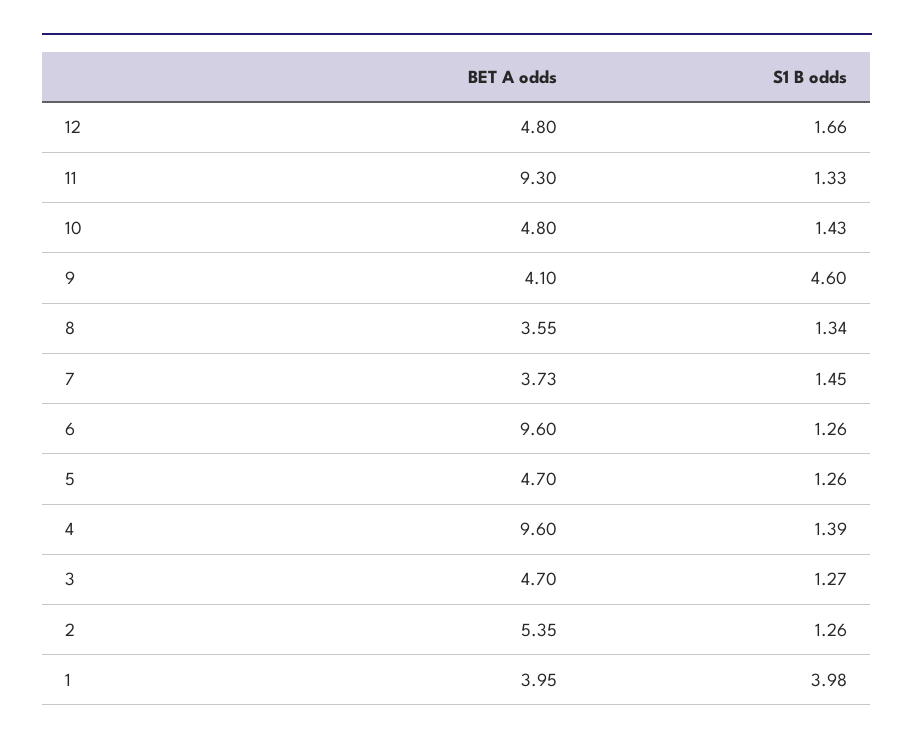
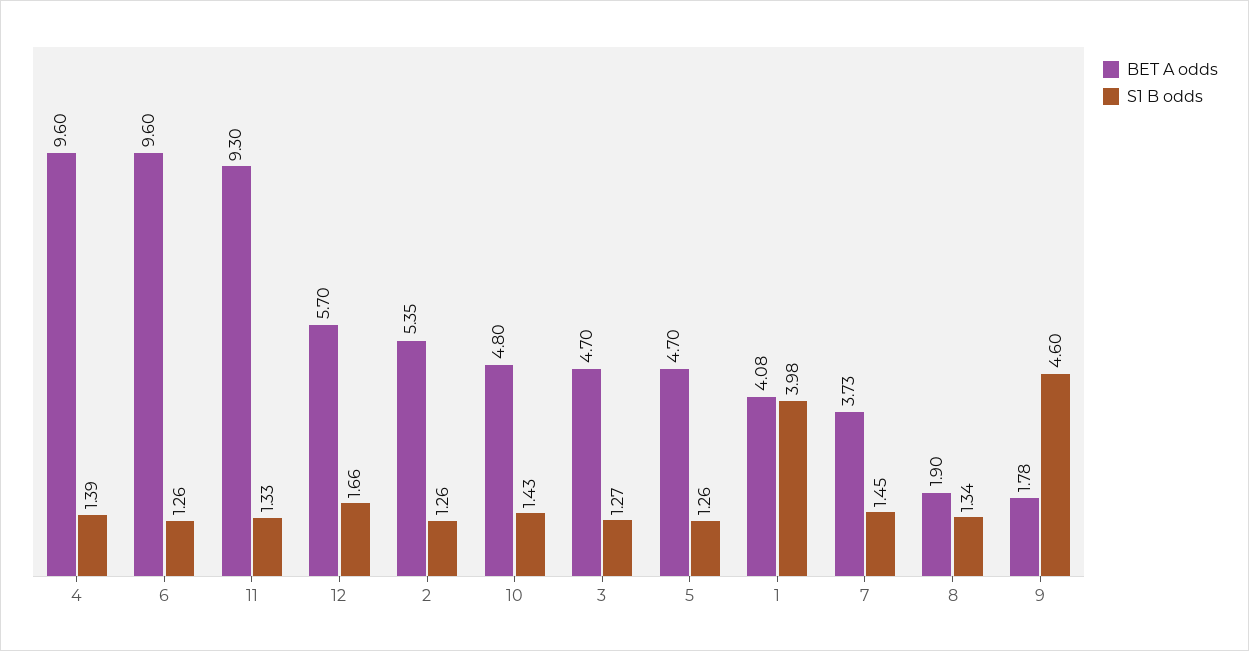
BET A odds, 12: 4.8 -> 5.7
BET A odds, 9: 4.1 -> 1.78
BET A odds, 8: 3.55 -> 1.9
BET A odds, 1: 3.95 -> 4.08

